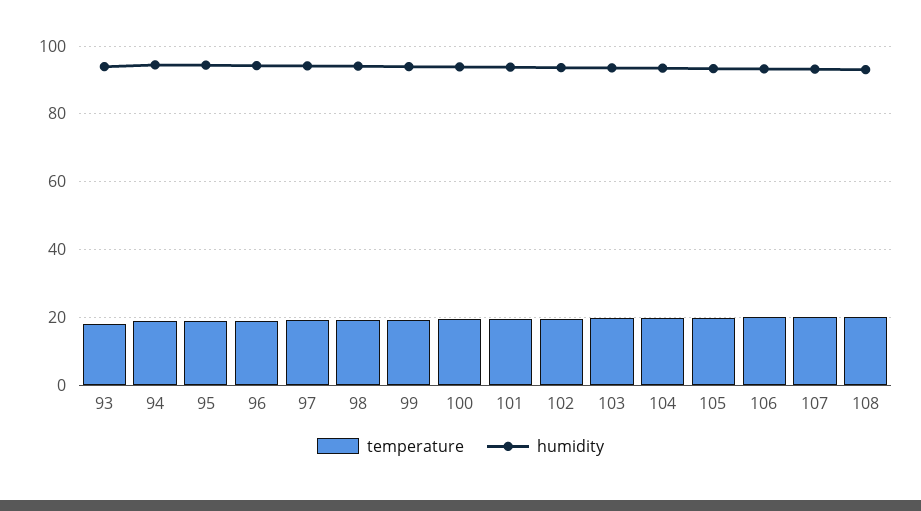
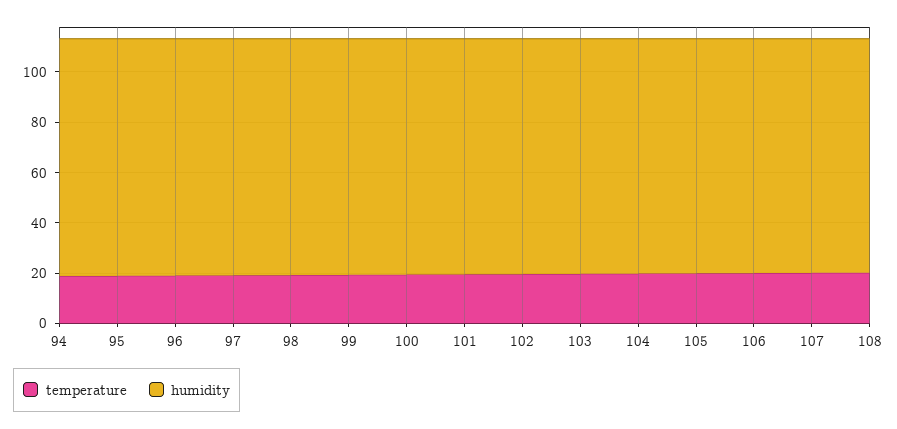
temperature, 93: 18 -> none
humidity, 93: 94 -> none

